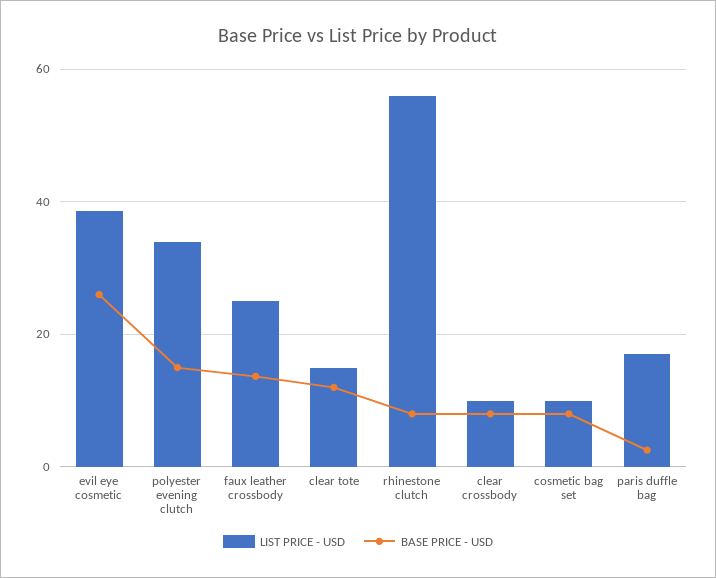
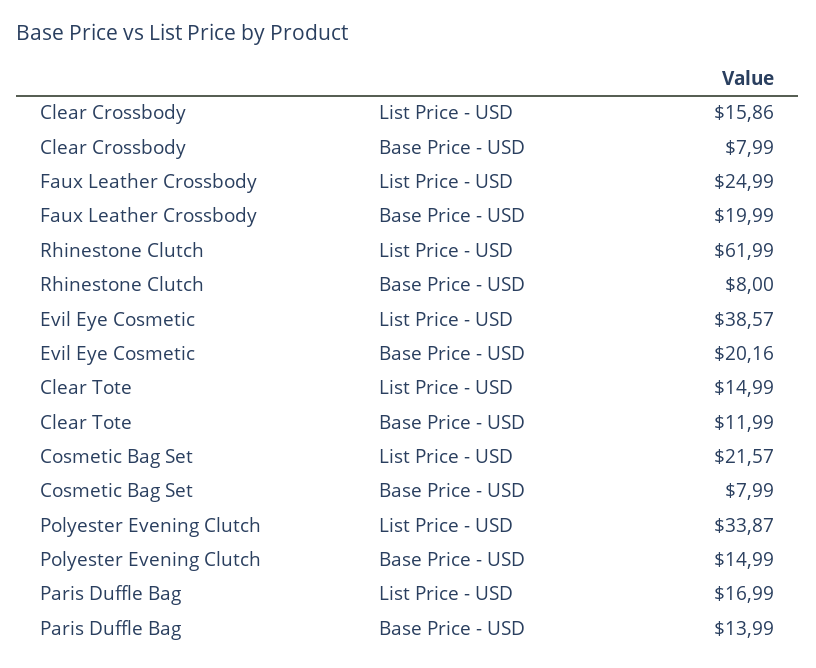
BASE PRICE - USD, evil eye cosmetic: 26 -> 20.16
BASE PRICE - USD, faux leather crossbody: 14 -> 19.99
LIST PRICE - USD, rhinestone clutch: 56 -> 61.99
LIST PRICE - USD, clear crossbody: 10 -> 15.86
LIST PRICE - USD, cosmetic bag set: 10 -> 21.57
BASE PRICE - USD, paris duffle bag: 2 -> 13.99

